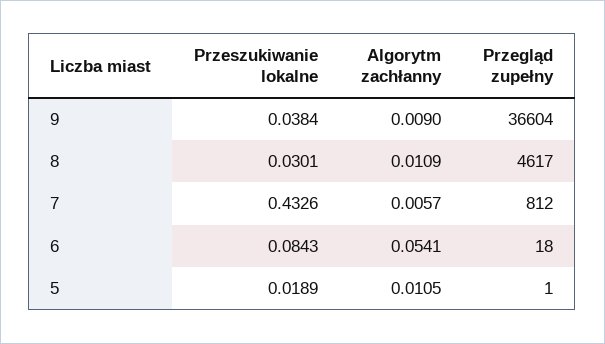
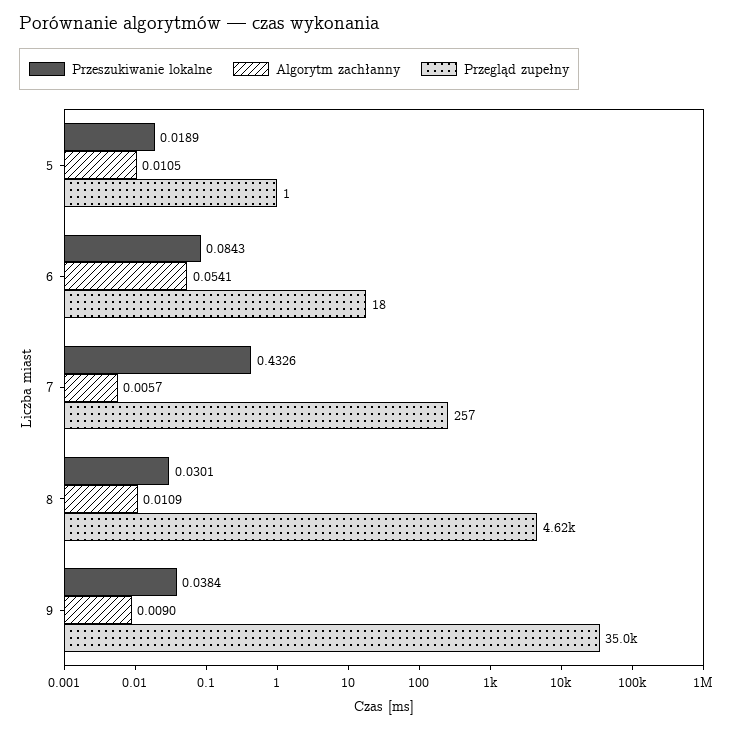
Przegląd zupełny, 9: 36604 -> 35000
Przegląd zupełny, 7: 812 -> 257

